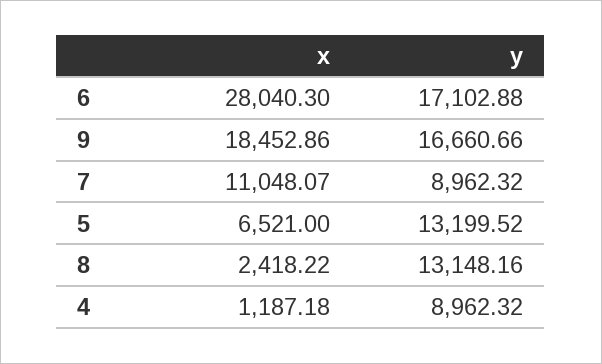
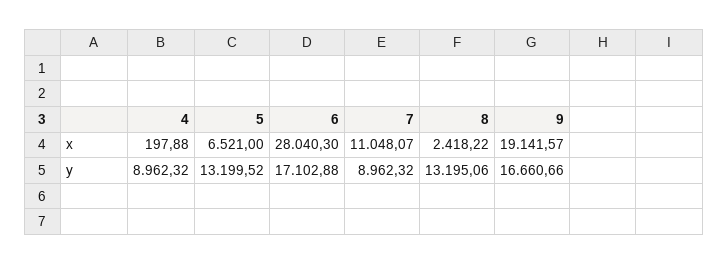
x, 9: 18452.86 -> 19141.57
y, 8: 13148.16 -> 13195.06
x, 4: 1187.18 -> 197.88

